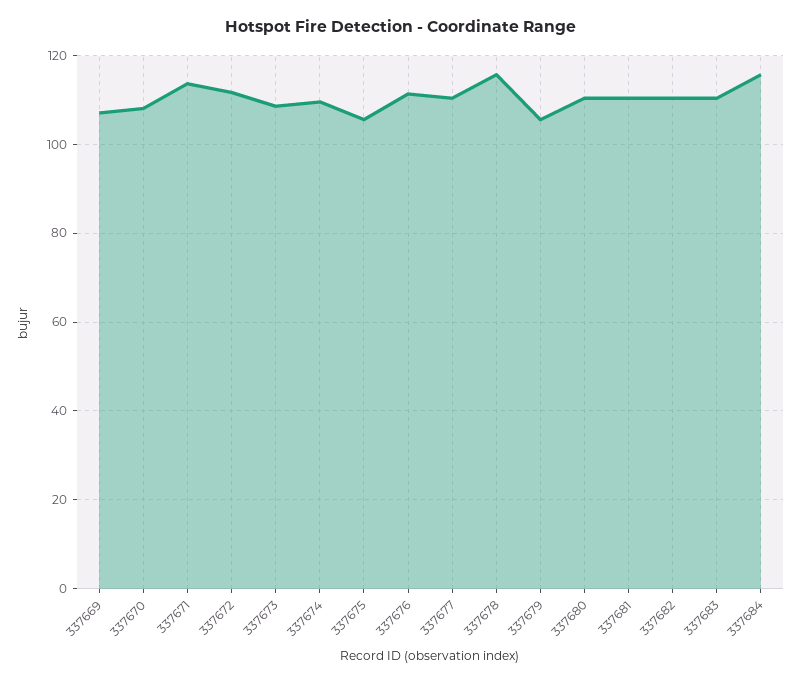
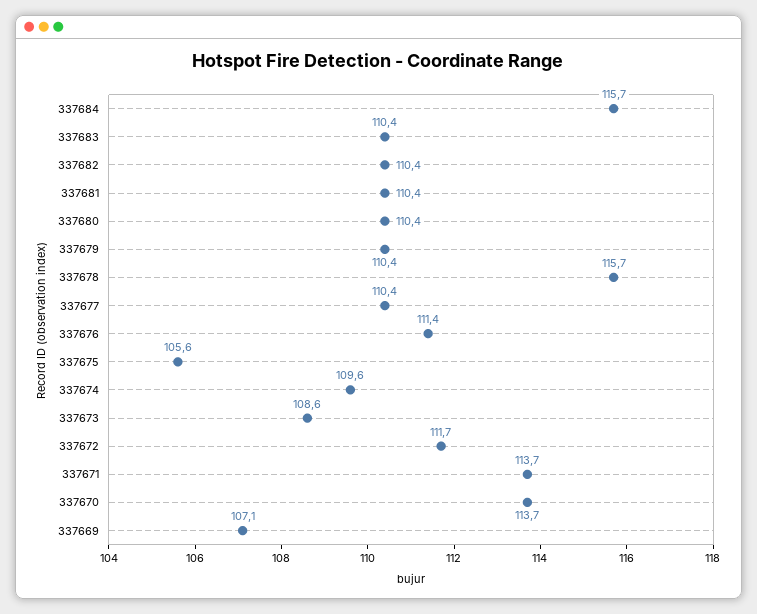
337670: 108 -> 113.7
337679: 106 -> 110.4

